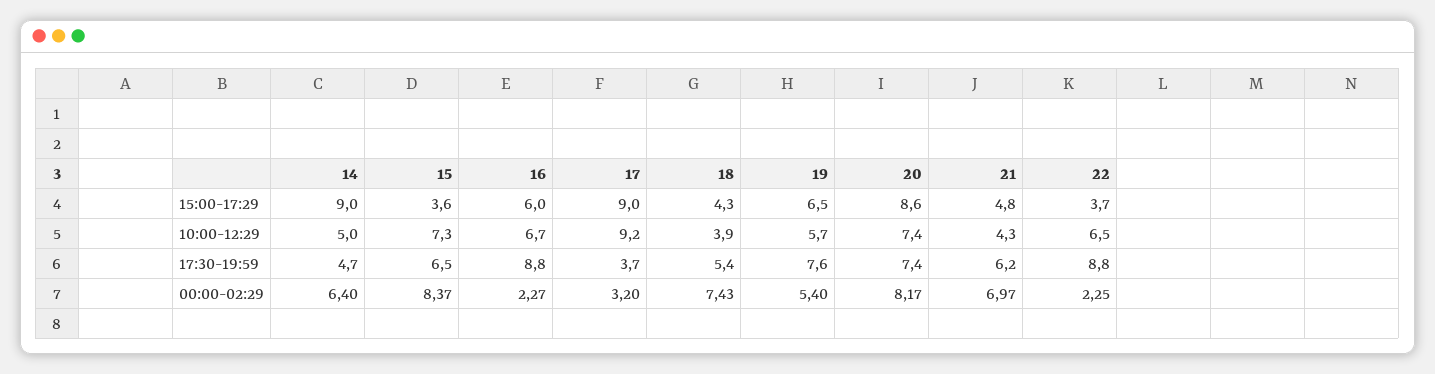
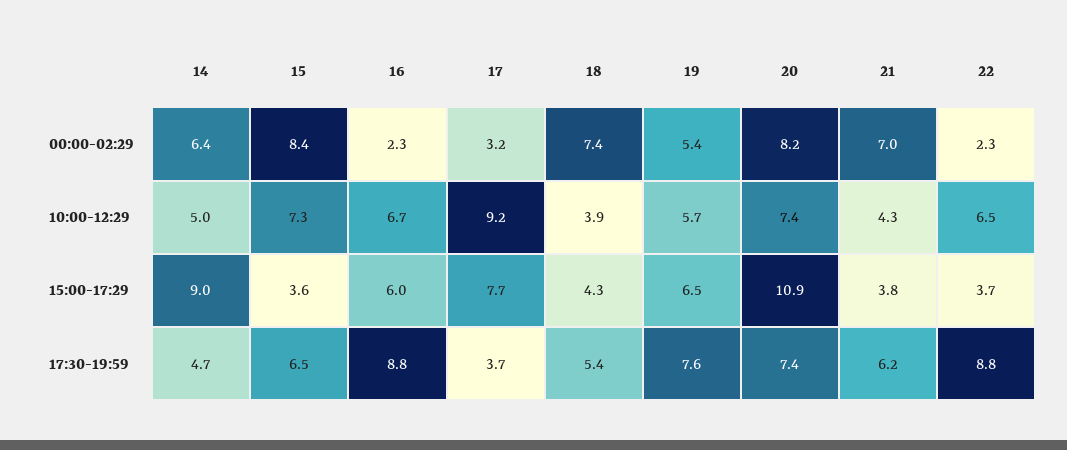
17, 15:00-17:29: 9 -> 7.7
20, 15:00-17:29: 8.6 -> 10.9
21, 15:00-17:29: 4.8 -> 3.8

